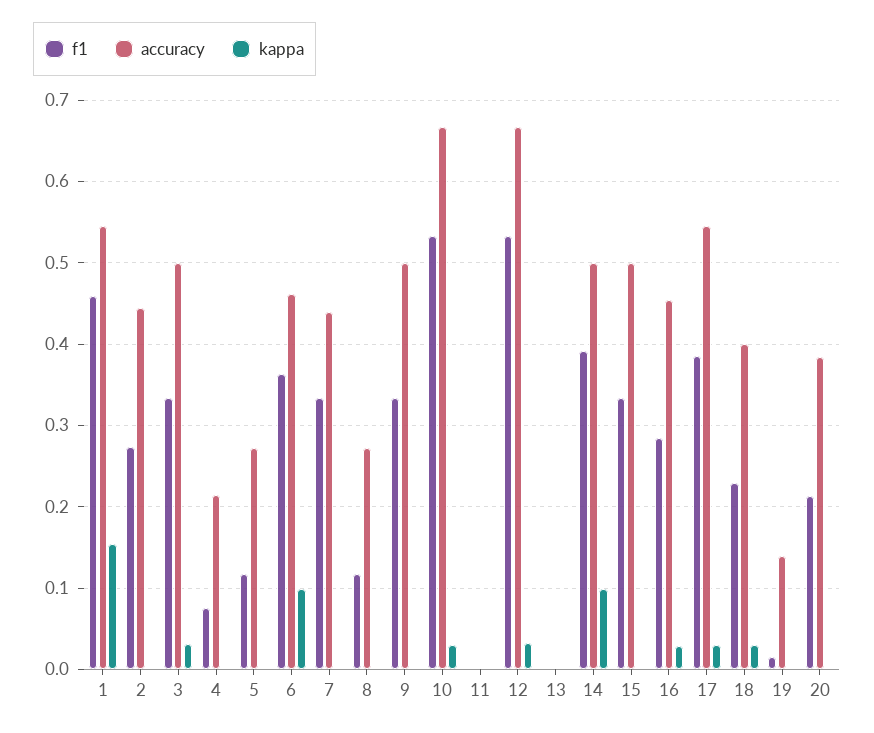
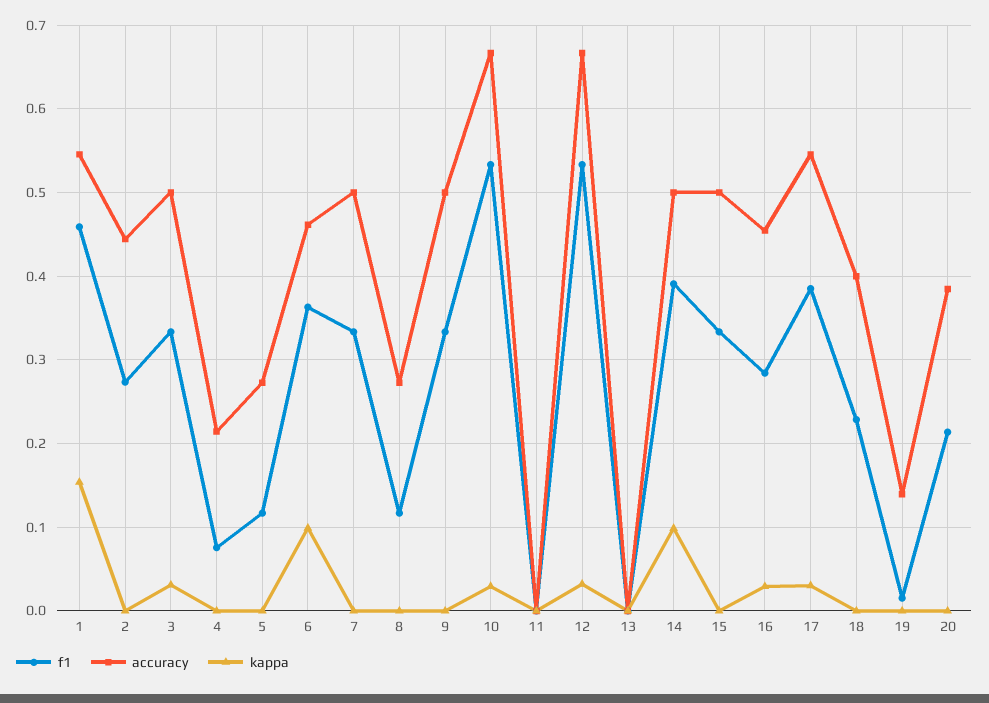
accuracy, 7: 0.44 -> 0.5
kappa, 18: 0.03 -> 0

